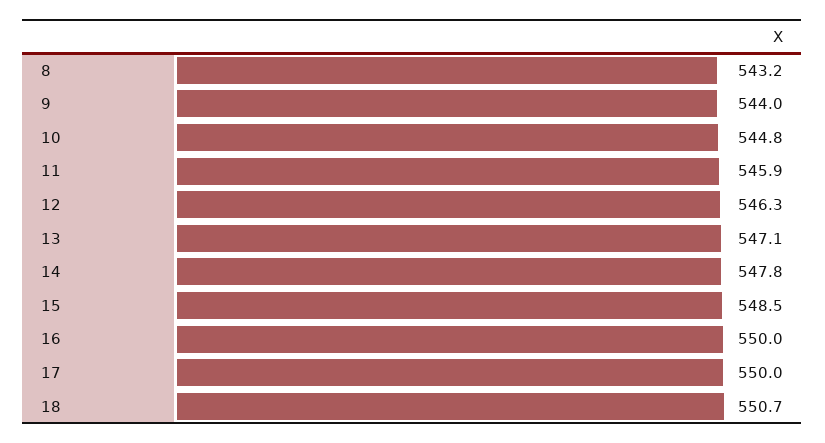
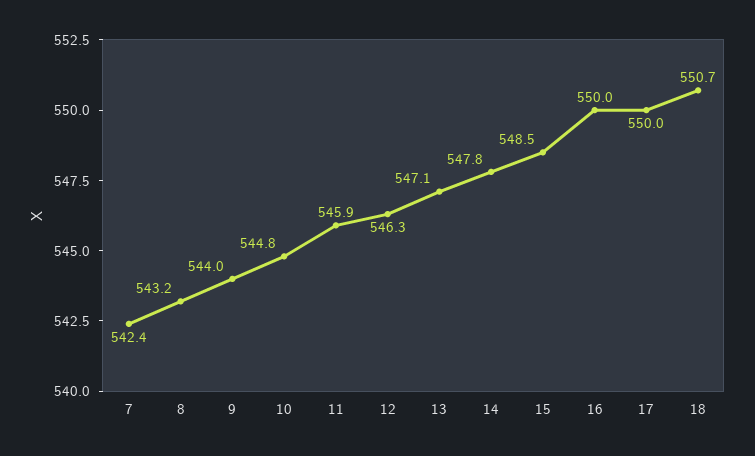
7: none -> 542.4

